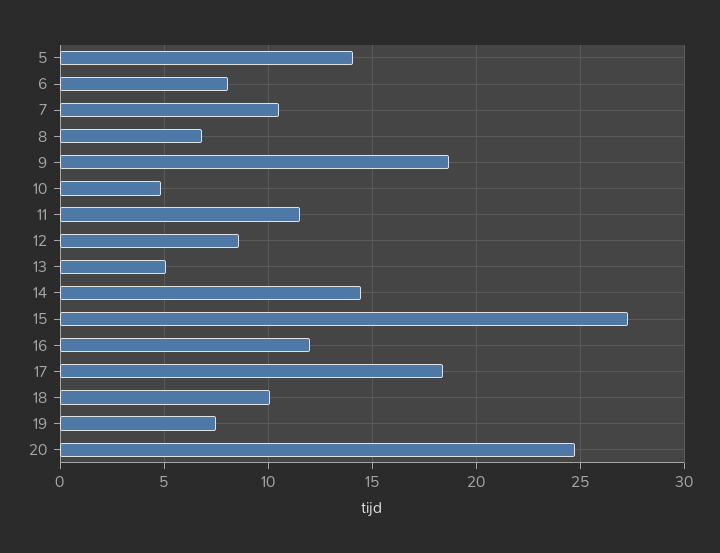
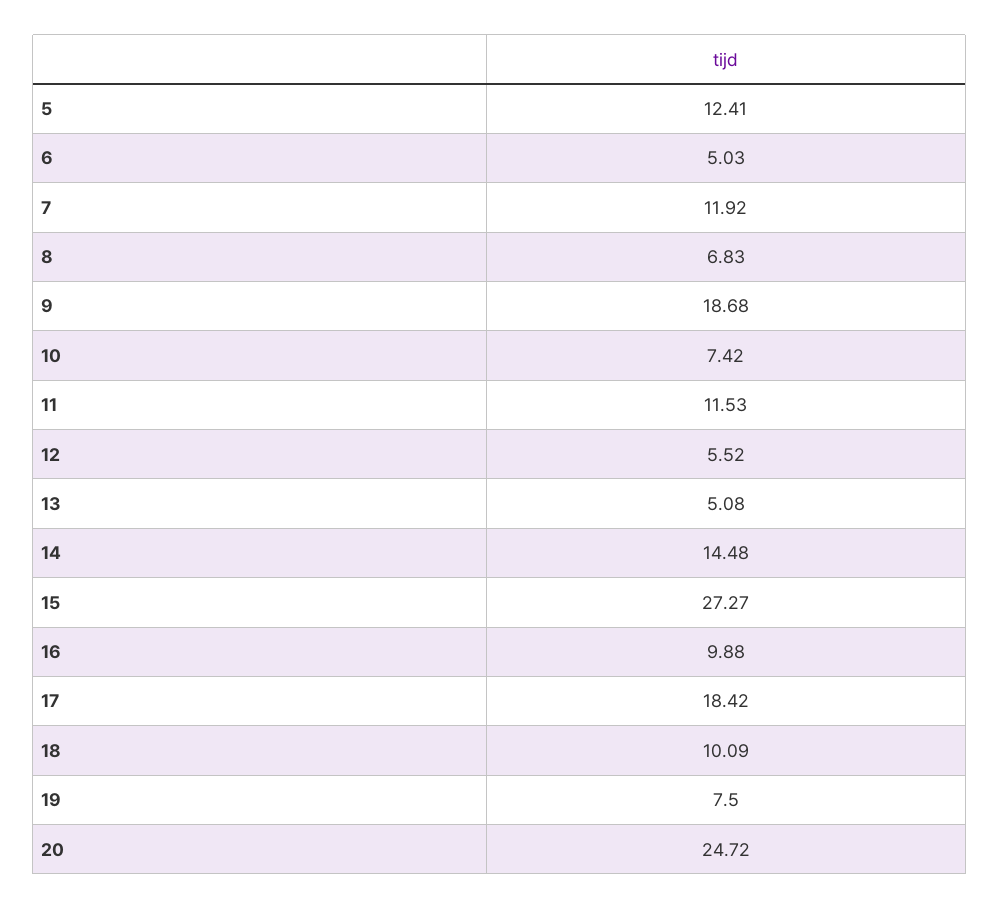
5: 14 -> 12.41
6: 8 -> 5.03
7: 10.5 -> 11.92
10: 5 -> 7.42
12: 8.5 -> 5.52
16: 12 -> 9.88

